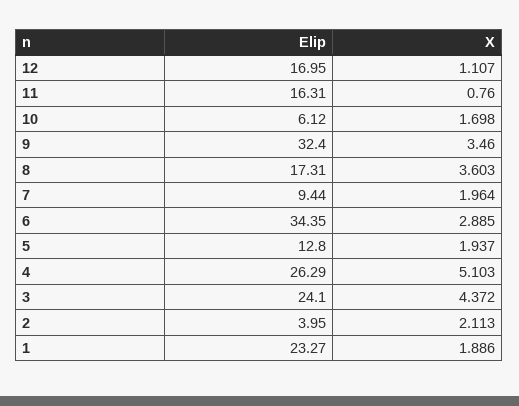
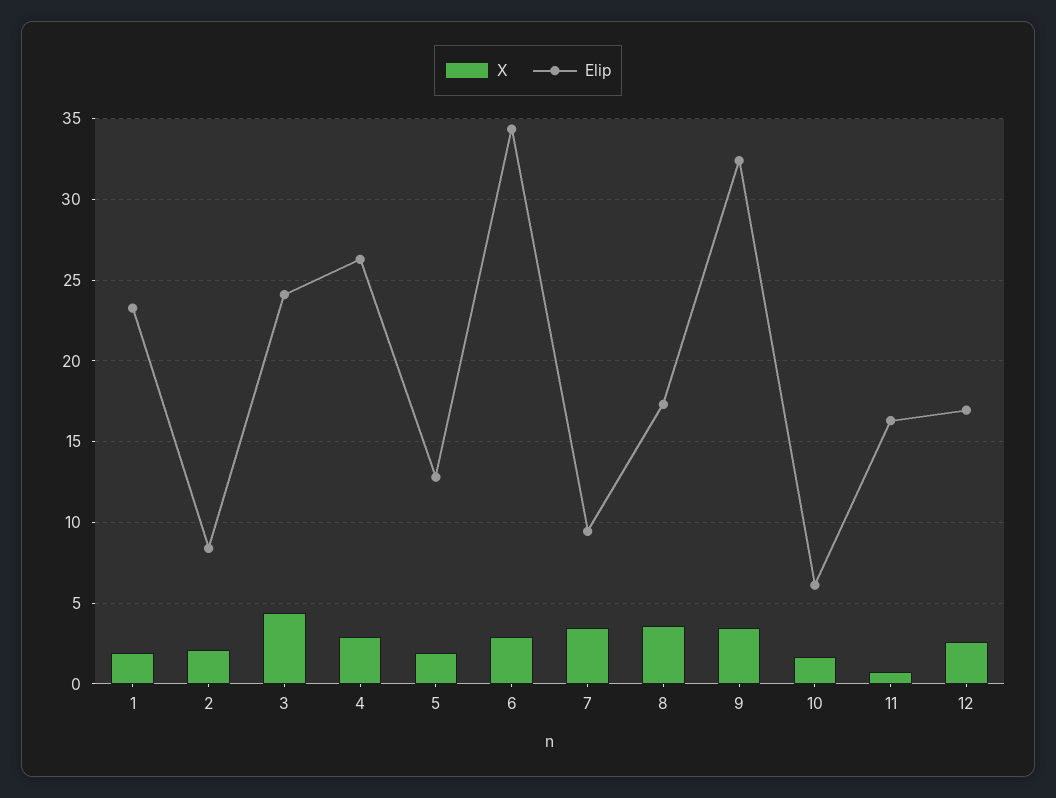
X, 12: 1.107 -> 2.5
X, 7: 1.964 -> 3.5
X, 4: 5.103 -> 3
Elip, 2: 3.95 -> 8.5

